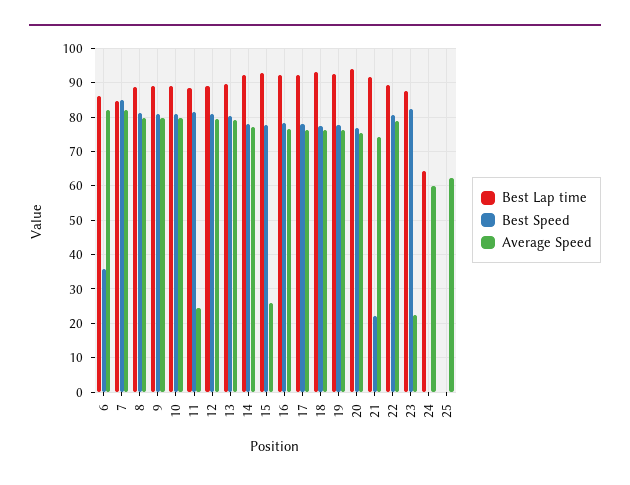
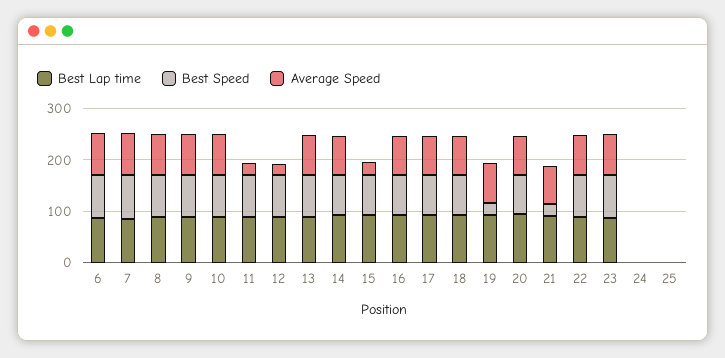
Best Speed, 6: 36 -> 80
Average Speed, 12: 80 -> 20
Best Speed, 19: 78 -> 20
Average Speed, 23: 22 -> 80
Best Lap time, 24: 64 -> 0
Average Speed, 24: 60 -> 0
Average Speed, 25: 62 -> 0

